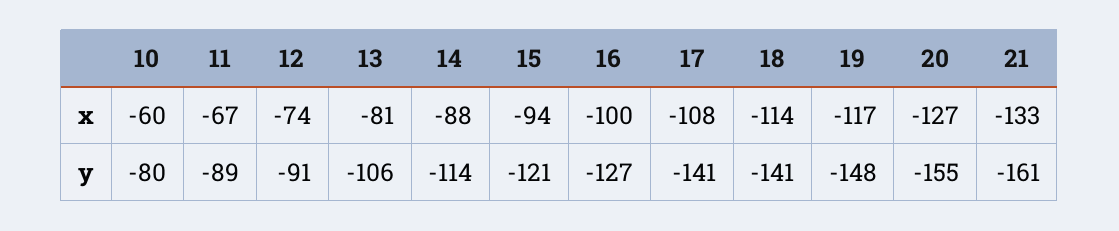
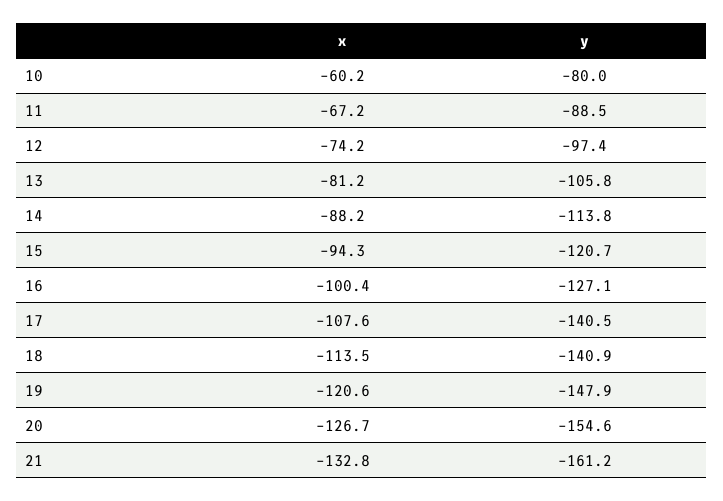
19, x: -117 -> -120.6
12, y: -91 -> -97.4

